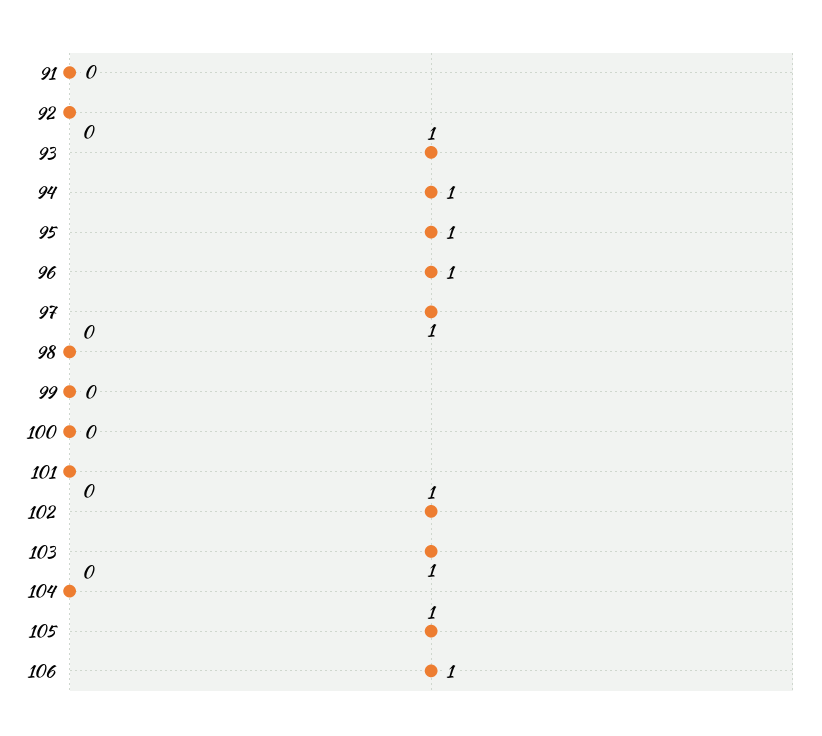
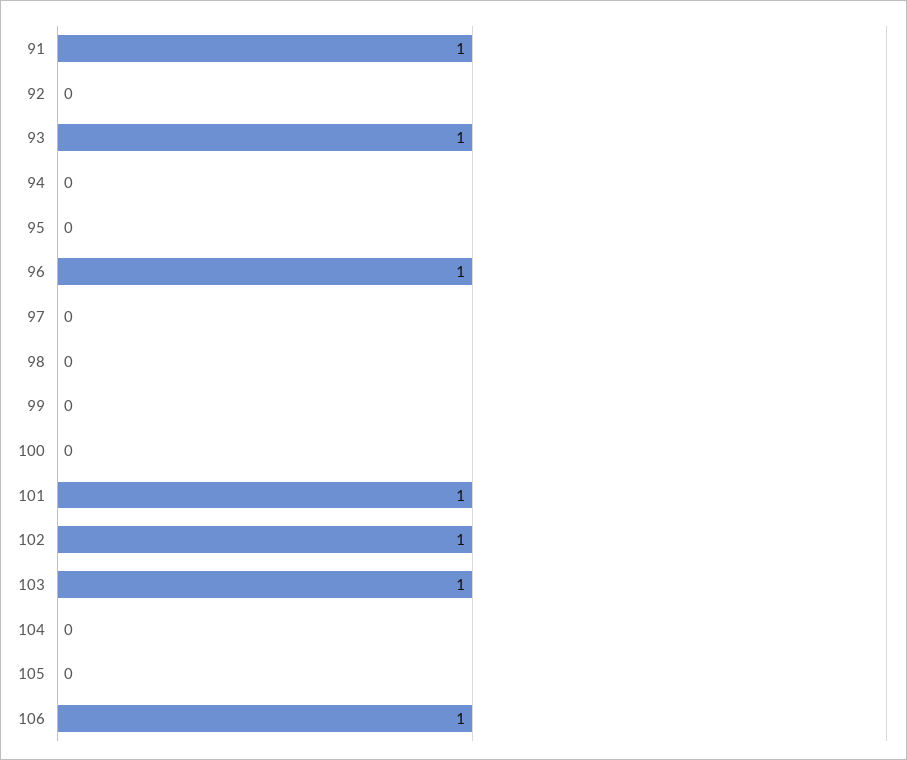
91: 0 -> 1
94: 1 -> 0
95: 1 -> 0
97: 1 -> 0
101: 0 -> 1
105: 1 -> 0

